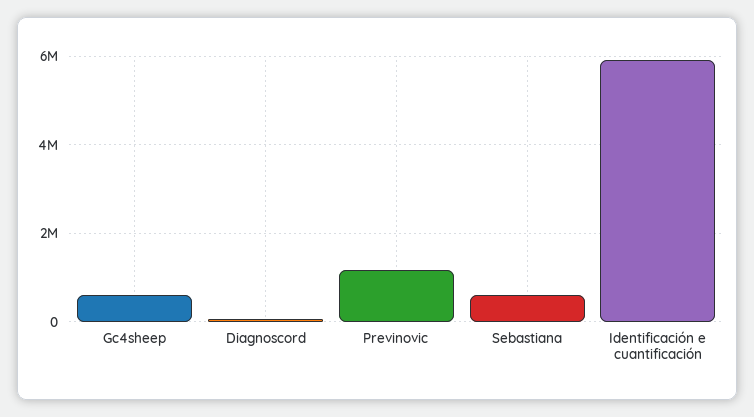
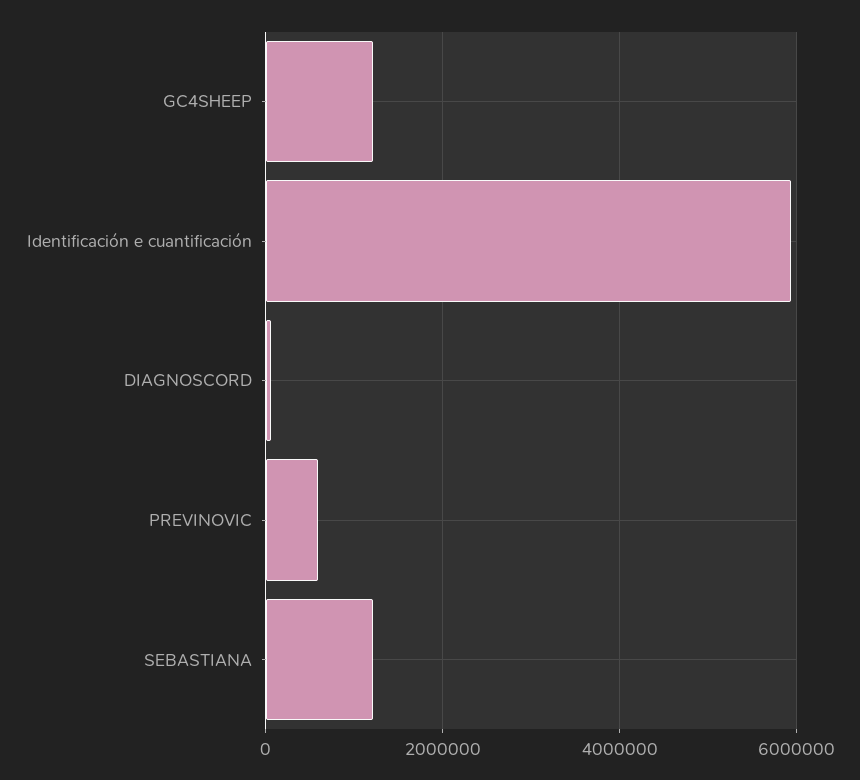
Gc4sheep: 600000 -> 1200000
Previnovic: 1200000 -> 600000
Sebastiana: 600000 -> 1200000

